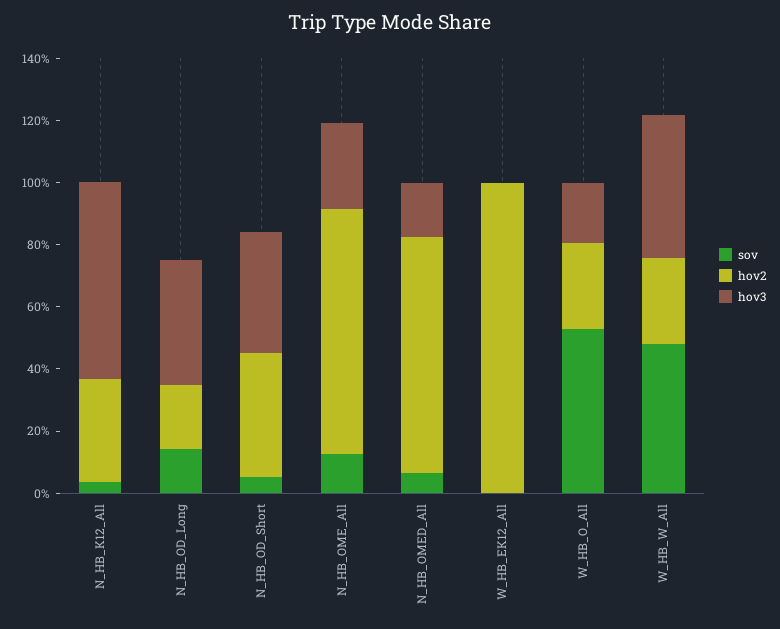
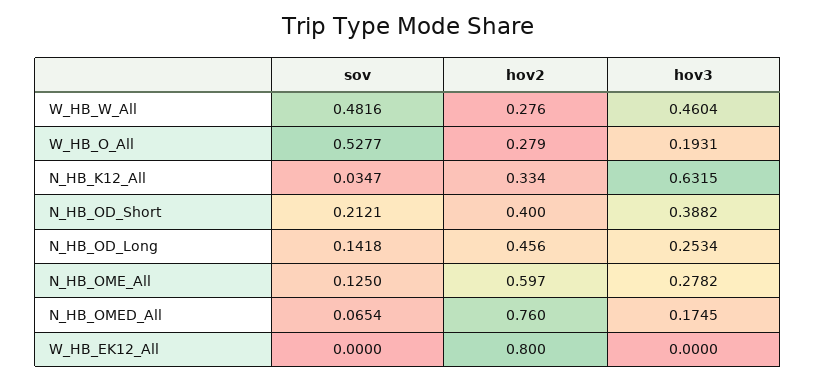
hov2, N_HB_OD_Long: 0.2 -> 0.456
hov3, N_HB_OD_Long: 0.4 -> 0.2534
sov, N_HB_OD_Short: 0.05 -> 0.2121
hov2, N_HB_OME_All: 0.8 -> 0.597
hov2, W_HB_EK12_All: 1 -> 0.8

